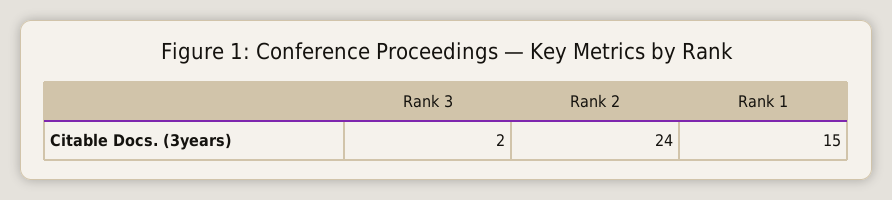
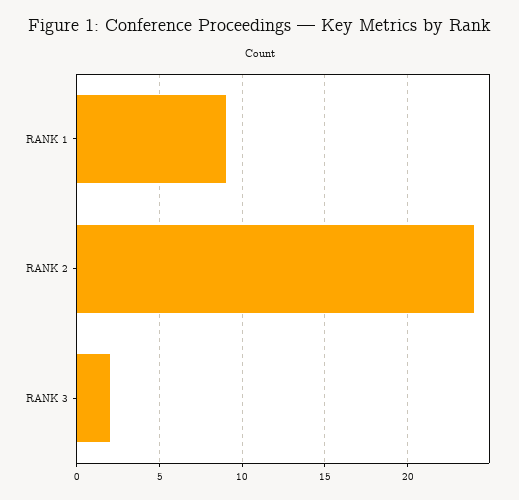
Rank 1: 15 -> 9

